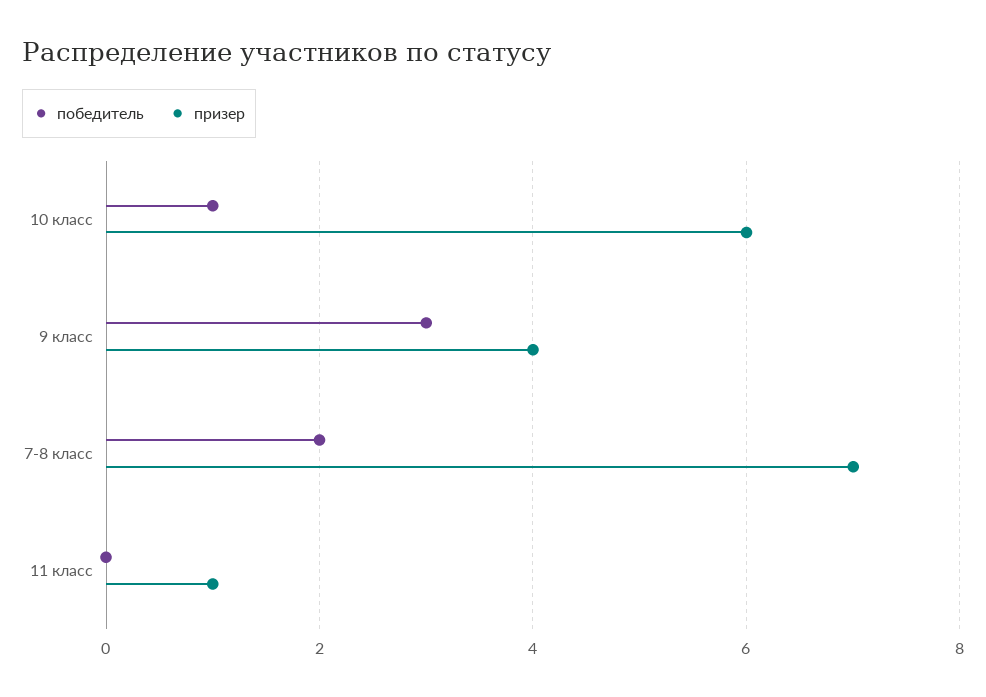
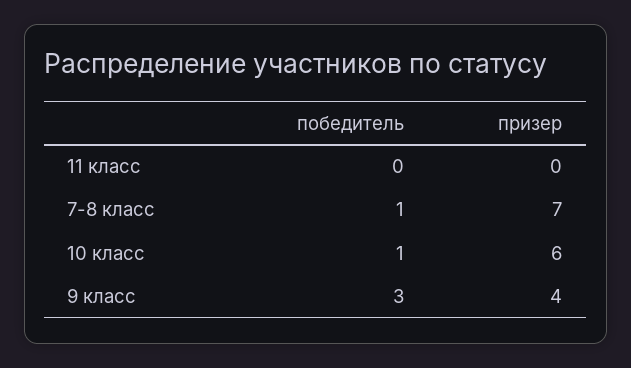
победитель, 7-8 класс: 2 -> 1
призер, 11 класс: 1 -> 0

